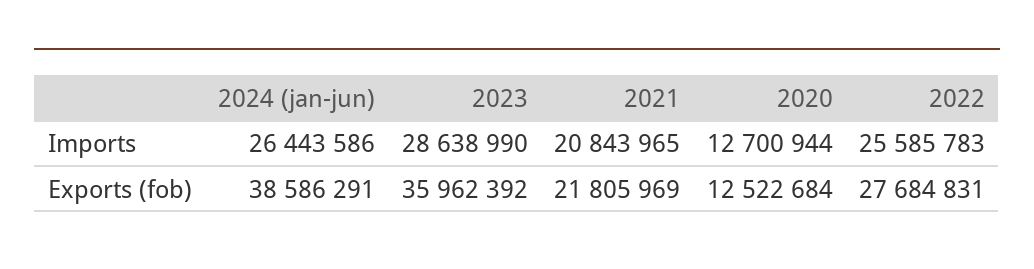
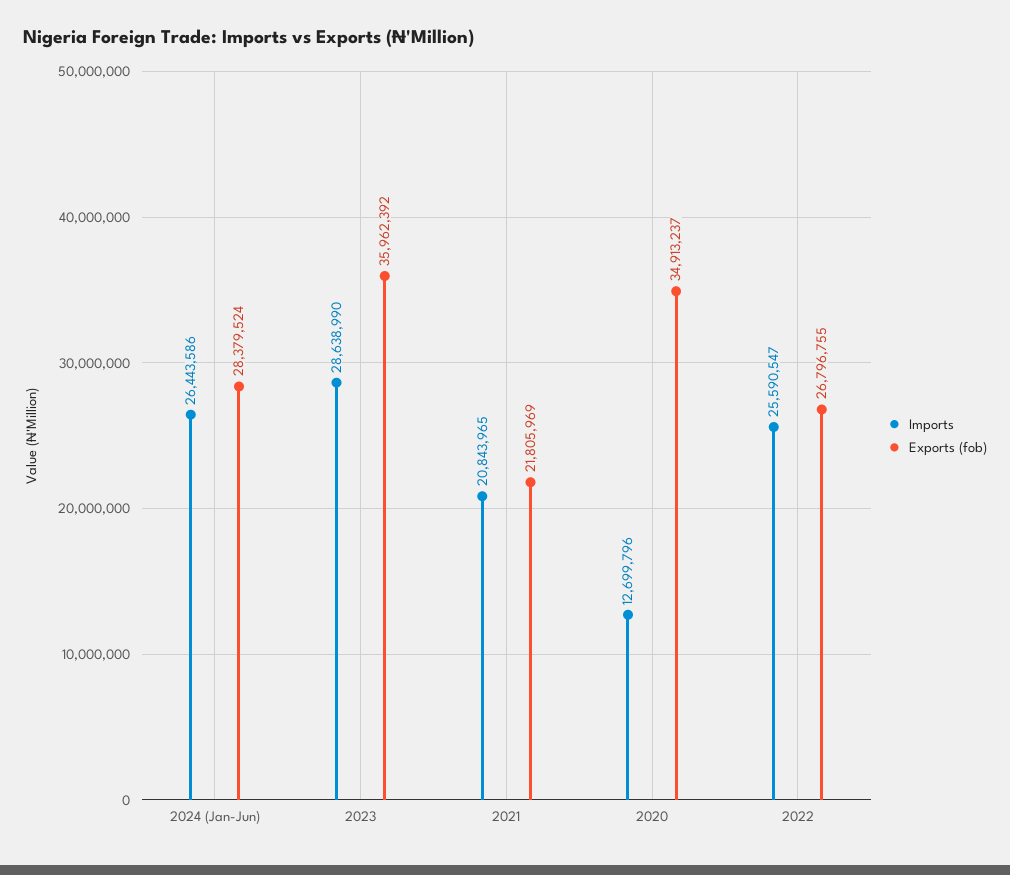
Imports, 2020: 12700944 -> 12699796
Imports, 2022: 25585783 -> 25590547
Exports (fob), 2024 (jan-jun): 38586291 -> 28379524
Exports (fob), 2020: 12522684 -> 34913237
Exports (fob), 2022: 27684831 -> 26796755

